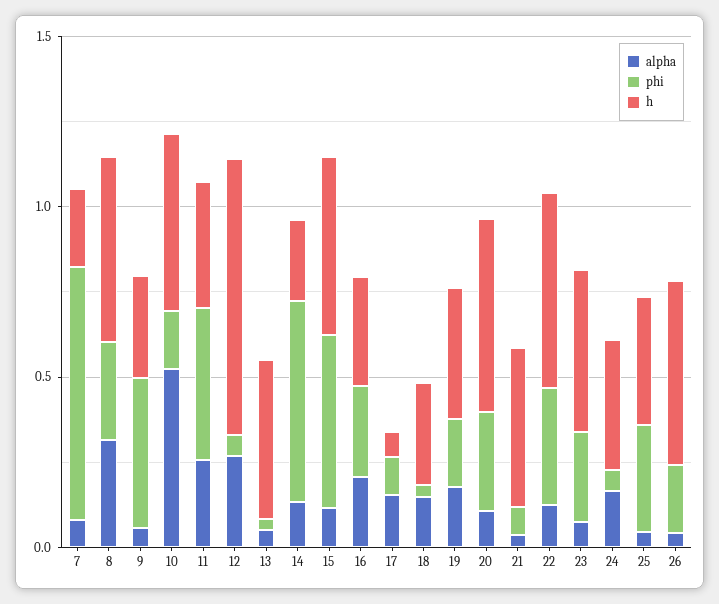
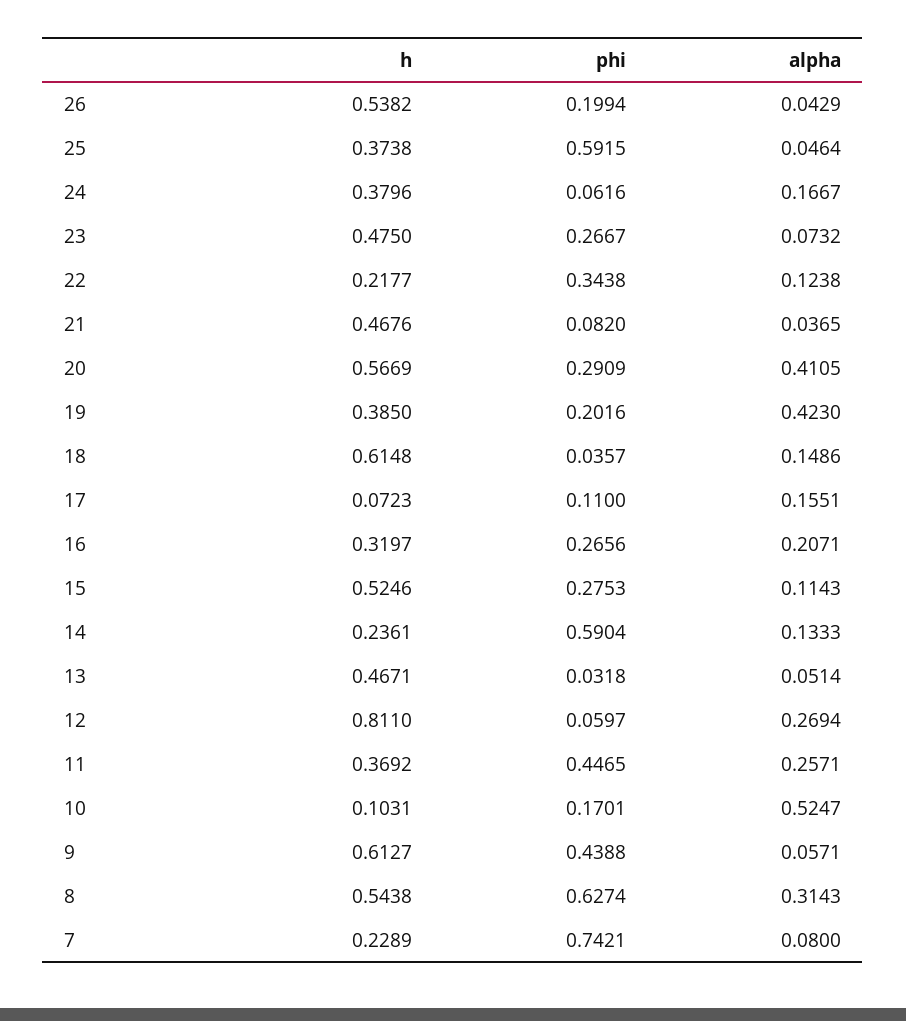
phi, 8: 0.3 -> 0.6274
h, 9: 0.3 -> 0.6127
h, 10: 0.5 -> 0.1031
phi, 15: 0.5 -> 0.2753
h, 18: 0.3 -> 0.6148
alpha, 19: 0.2 -> 0.423
alpha, 20: 0.1 -> 0.4105
h, 22: 0.6 -> 0.2177
phi, 25: 0.3 -> 0.5915

